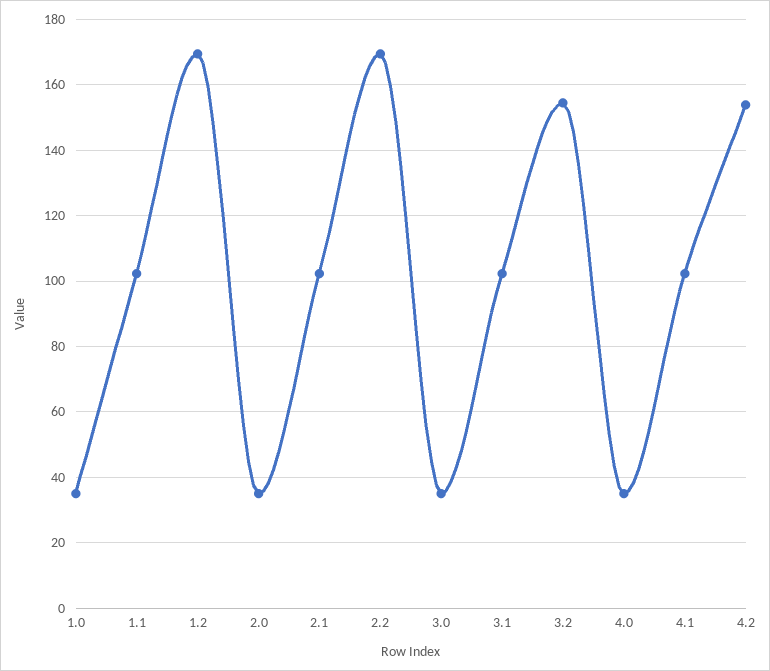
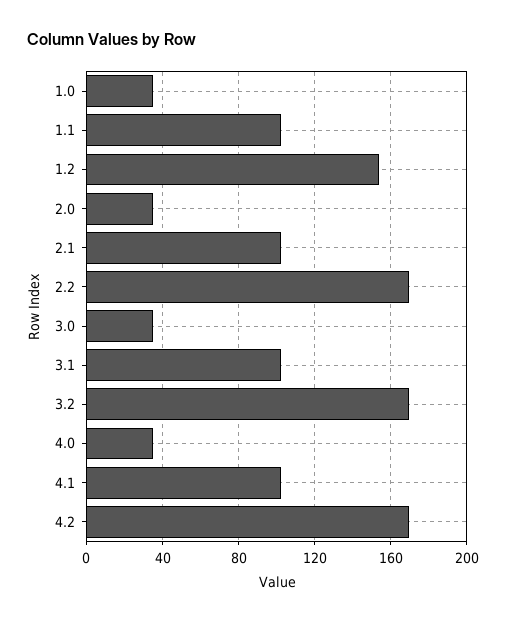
1.2: 170 -> 155
3.2: 154 -> 170
4.2: 154 -> 170

